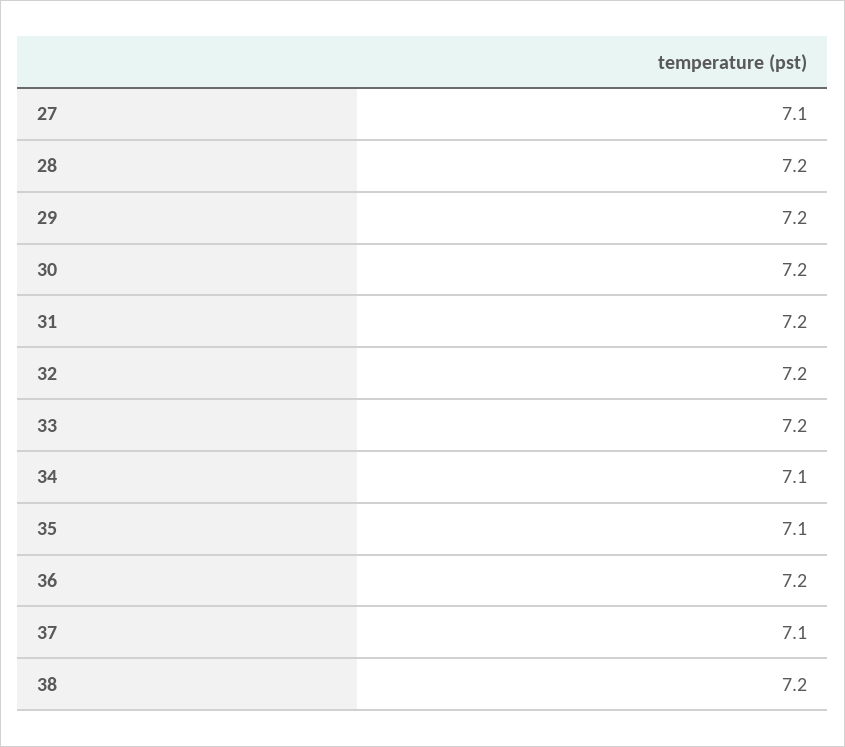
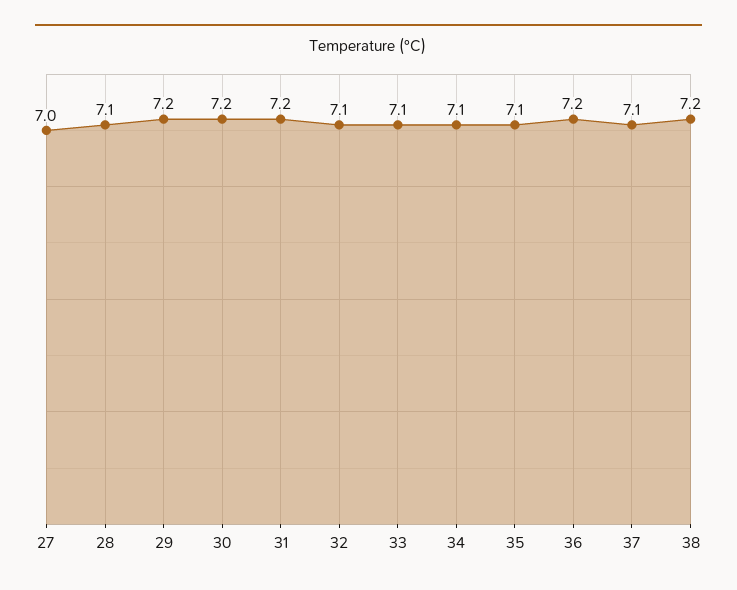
27: 7.1 -> 7
28: 7.2 -> 7.1
32: 7.2 -> 7.1
33: 7.2 -> 7.1

